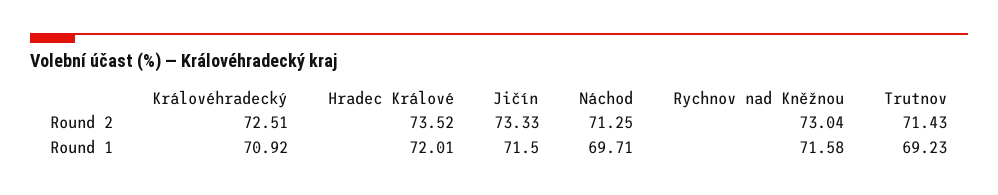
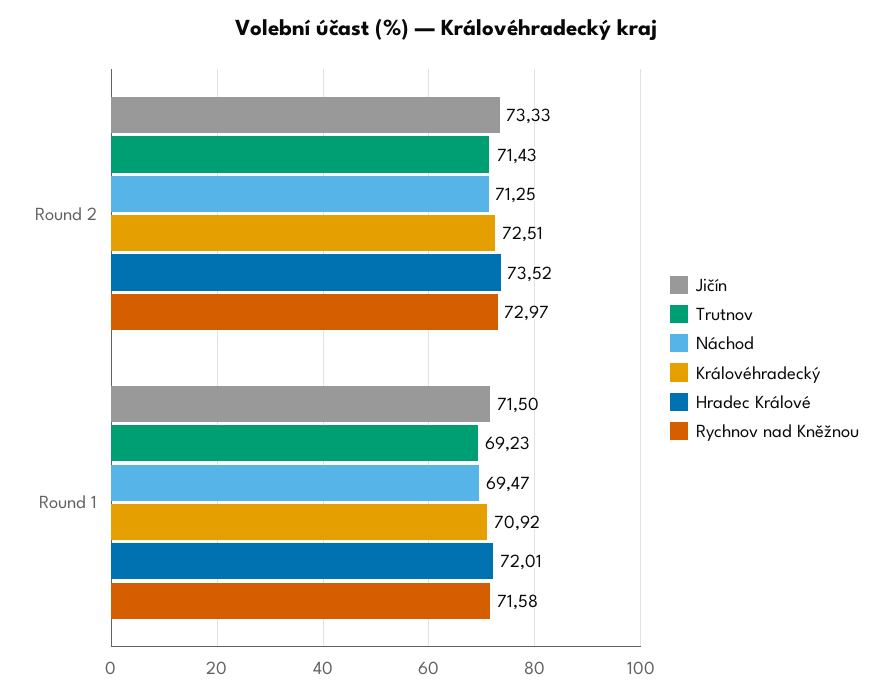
Rychnov nad Kněžnou, Round 2: 73.04 -> 72.97
Náchod, Round 1: 69.71 -> 69.47

